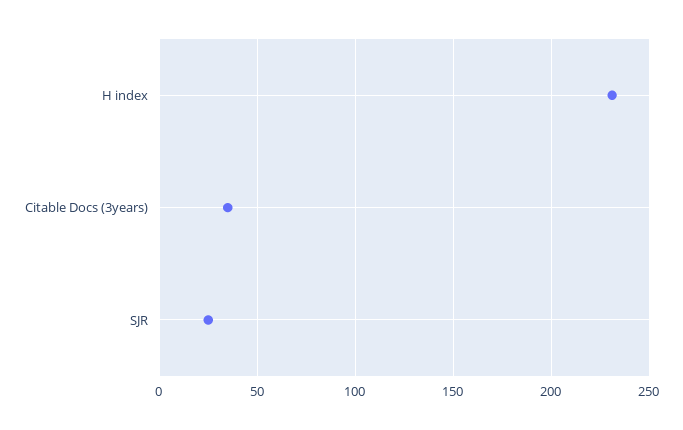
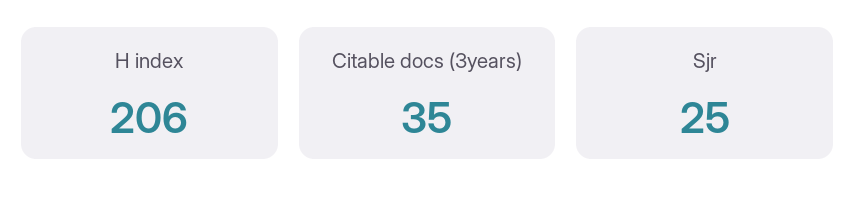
H index: 230 -> 206

